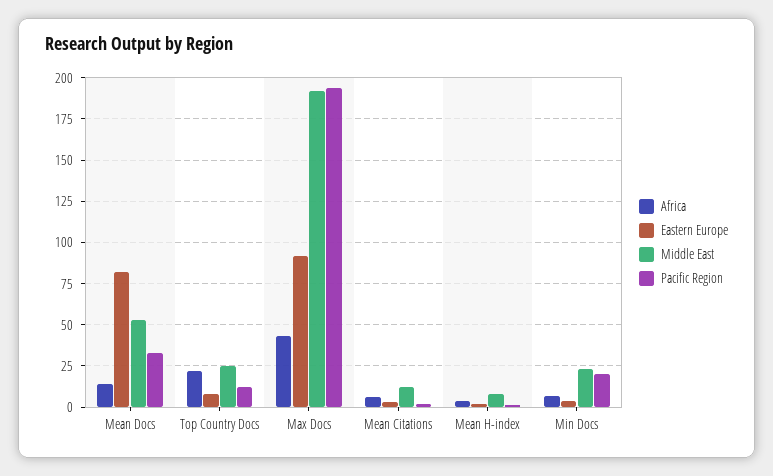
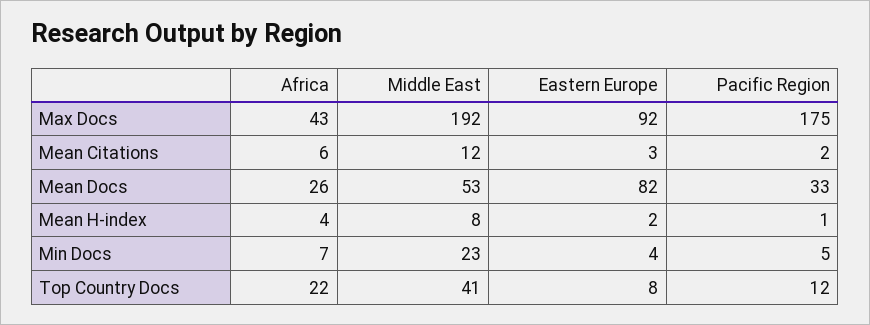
Africa, Mean Docs: 15 -> 26
Middle East, Top Country Docs: 25 -> 41
Pacific Region, Max Docs: 195 -> 175
Pacific Region, Min Docs: 20 -> 5

